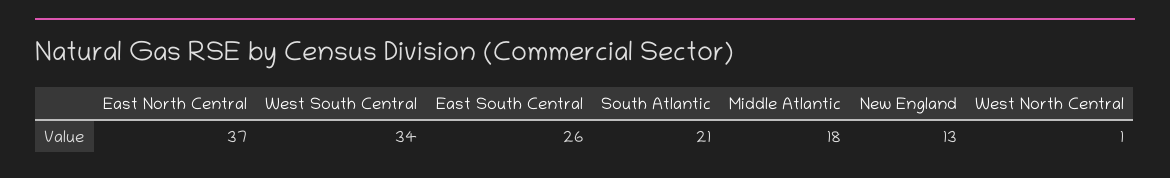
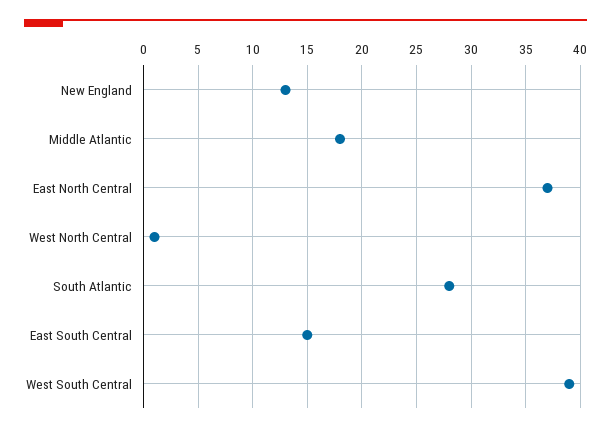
West South Central: 34 -> 39
East South Central: 26 -> 15
South Atlantic: 21 -> 28

